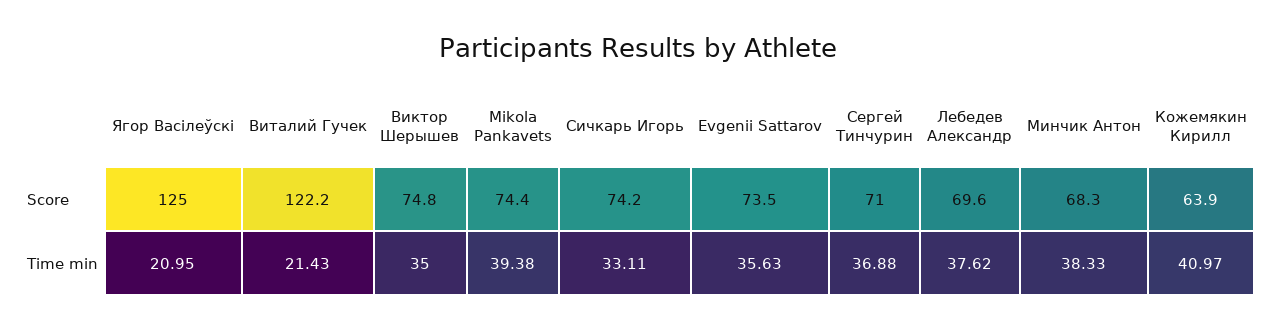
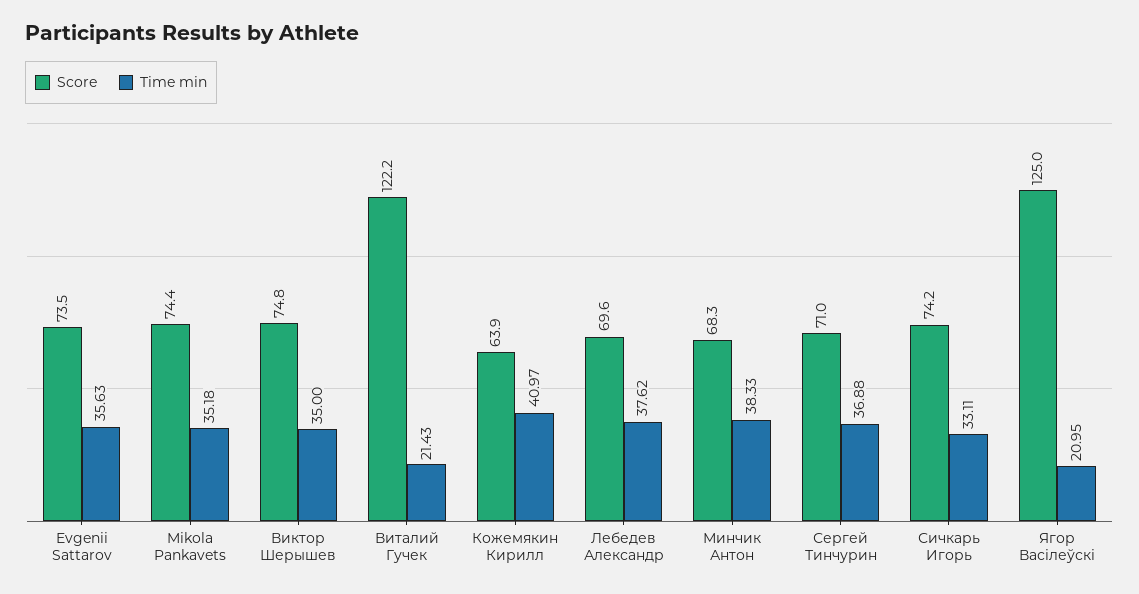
Time min, Mikola Pankavets: 39.38 -> 35.18

